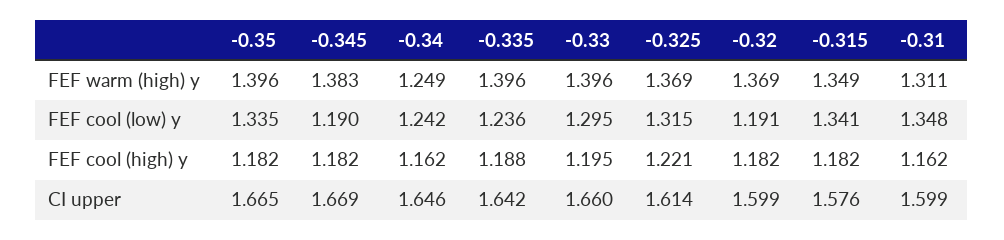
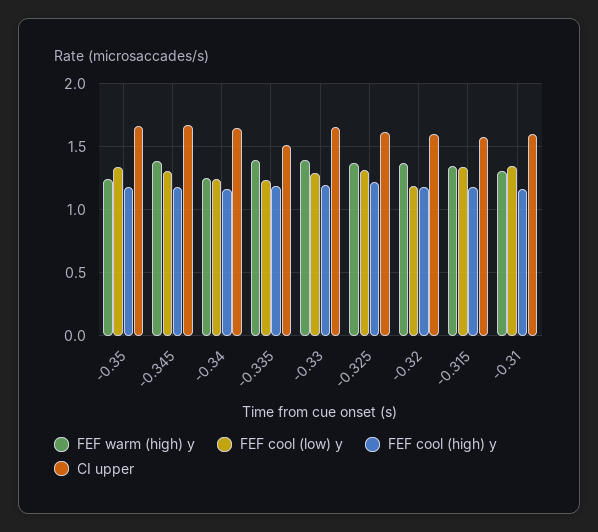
FEF warm (high) y, -0.35: 1.396 -> 1.25
FEF cool (low) y, -0.345: 1.19 -> 1.3
CI upper, -0.335: 1.642 -> 1.5

